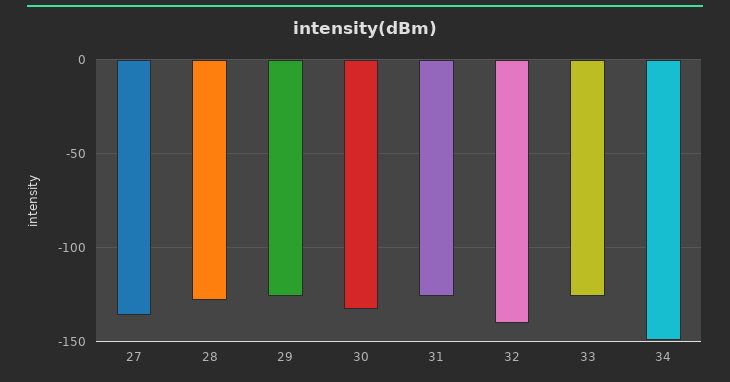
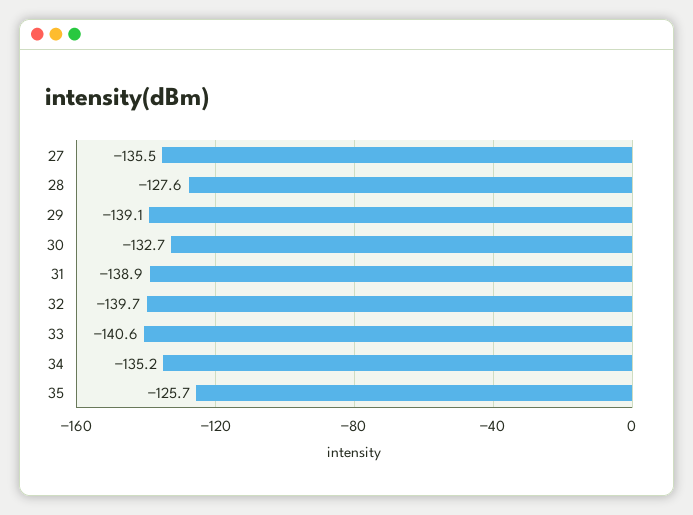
29: -125 -> -139.1
31: -125 -> -138.9
33: -125 -> -140.6
34: -150 -> -135.2
35: none -> -125.7

